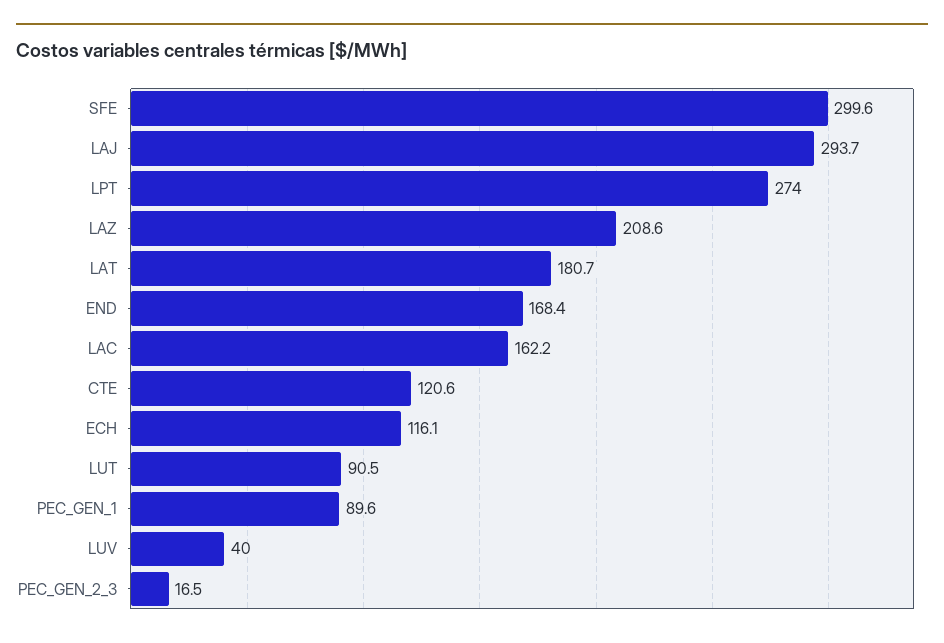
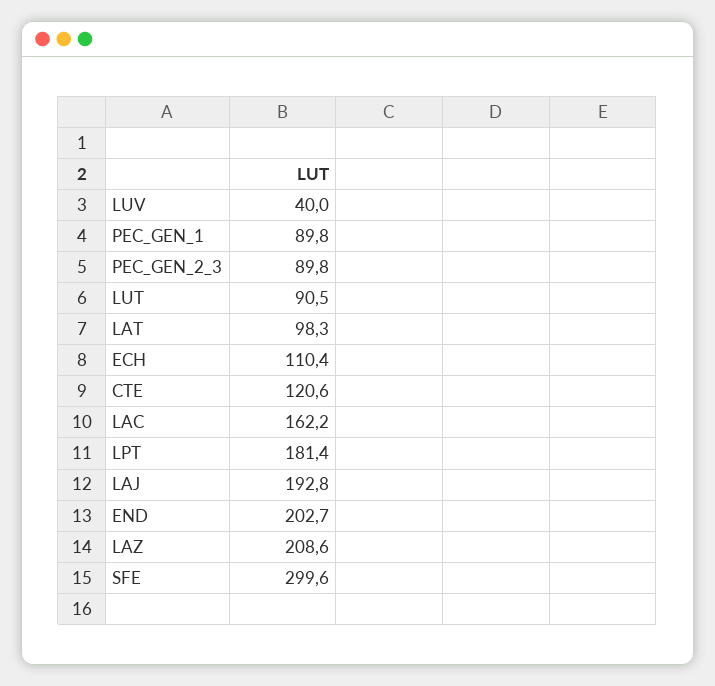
LAJ: 293.7 -> 192.8
LPT: 274 -> 181.4
LAT: 180.7 -> 98.3
END: 168.4 -> 202.7
ECH: 116.1 -> 110.4
PEC_GEN_1: 89.6 -> 89.8
PEC_GEN_2_3: 16.5 -> 89.8

